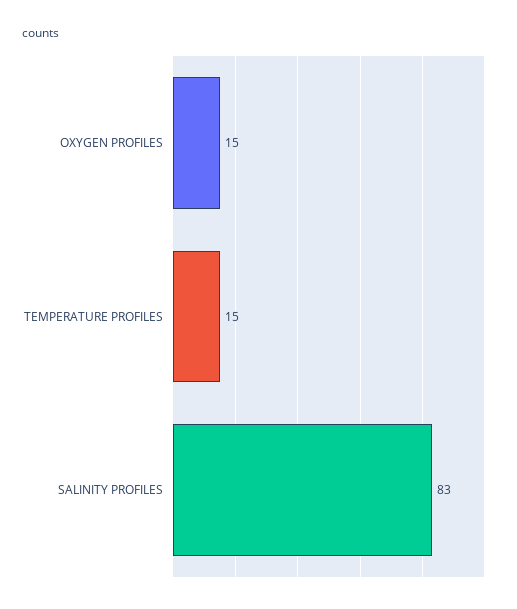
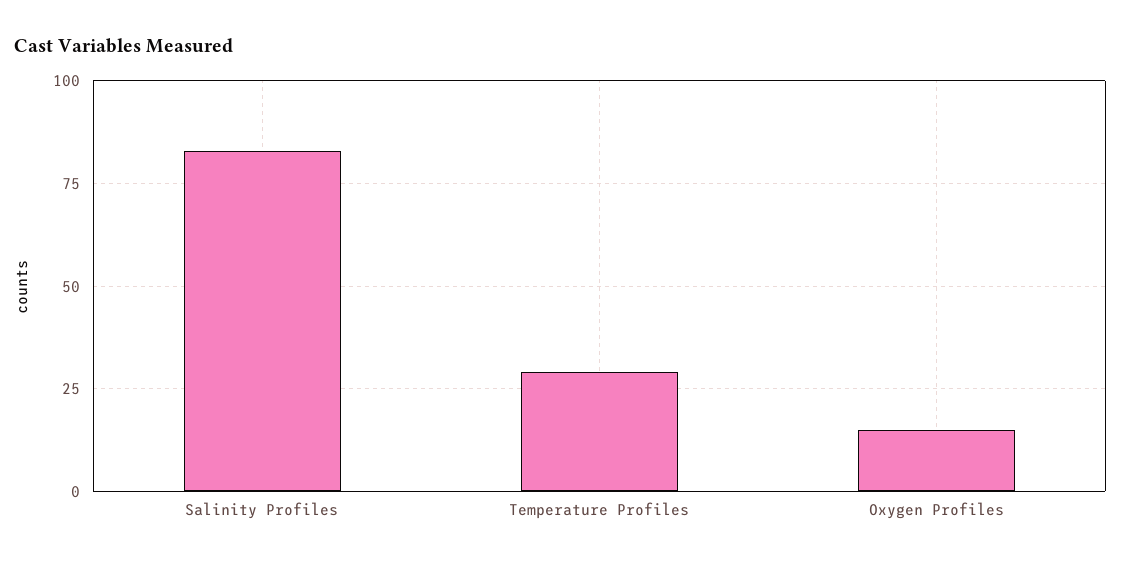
TEMPERATURE PROFILES: 15 -> 30

